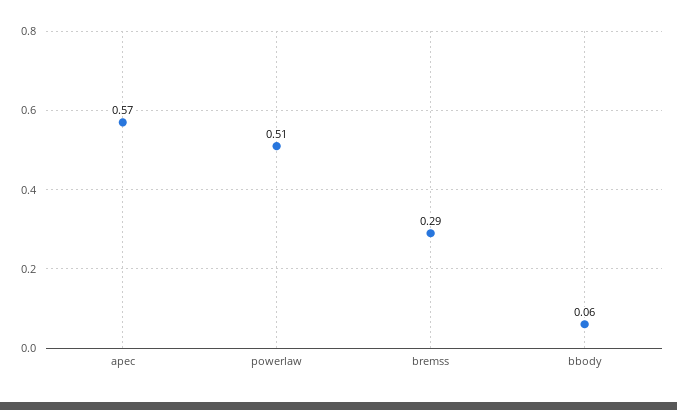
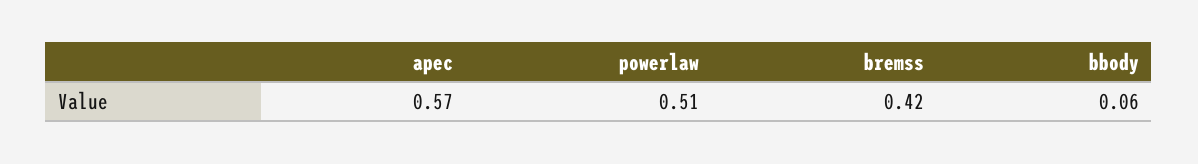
bremss: 0.29 -> 0.42

